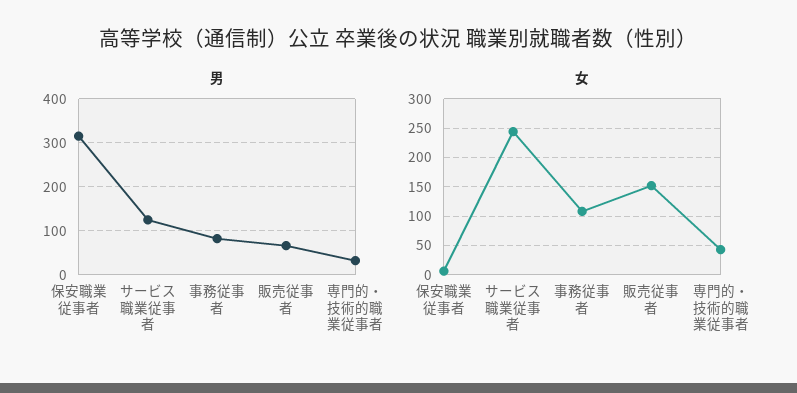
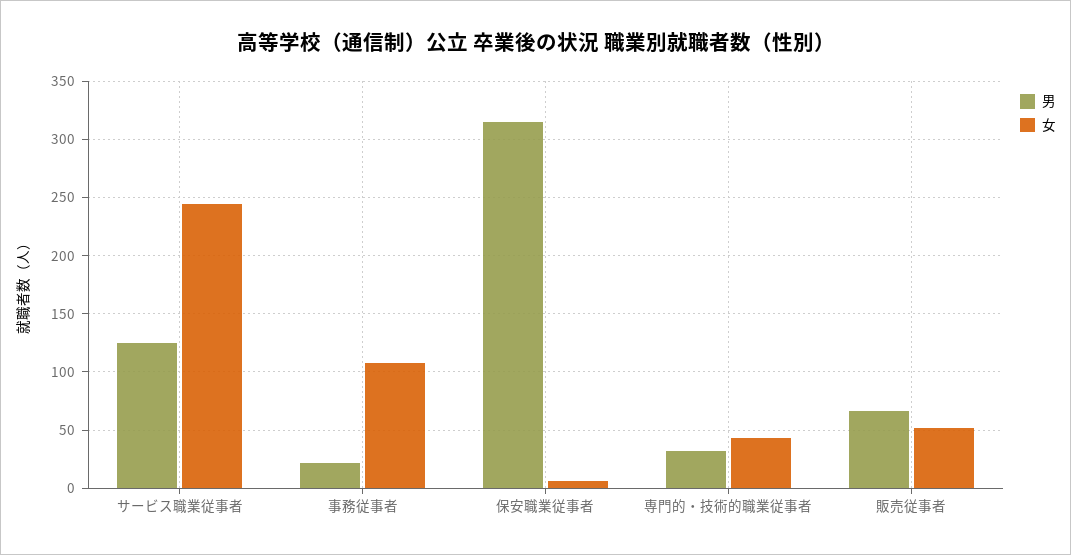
男, 事務従事者: 80 -> 20
女, 販売従事者: 150 -> 50

